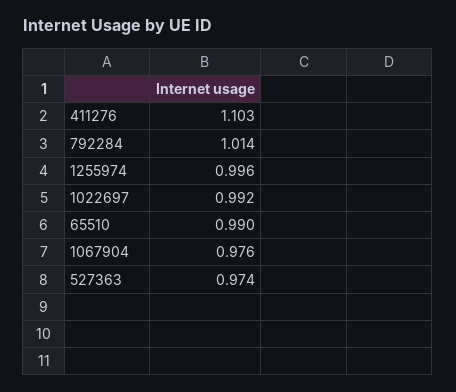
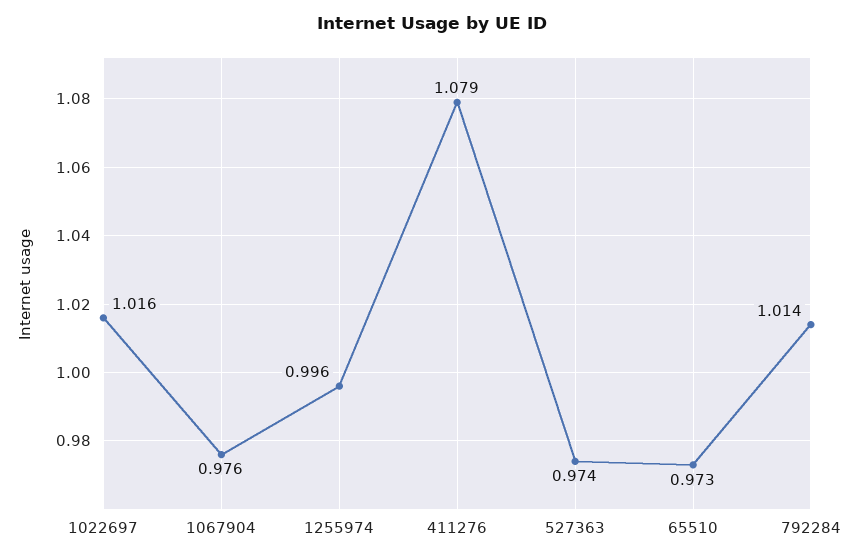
411276: 1.103 -> 1.079
1022697: 0.992 -> 1.016
65510: 0.99 -> 0.973

